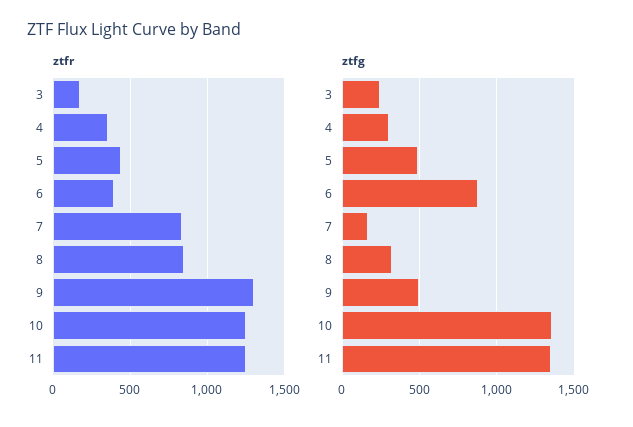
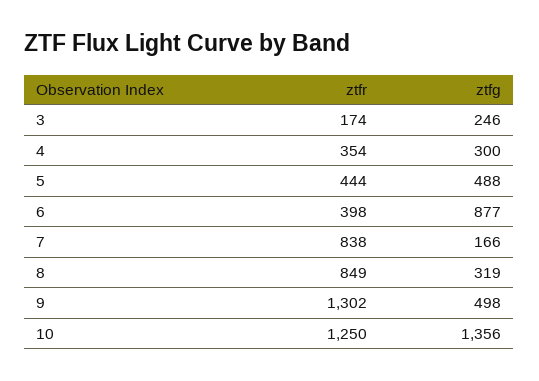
ztfr, 11: 1250 -> none
ztfg, 11: 1350 -> none

